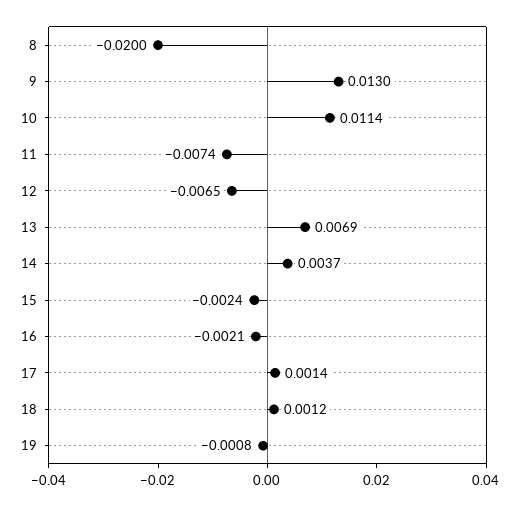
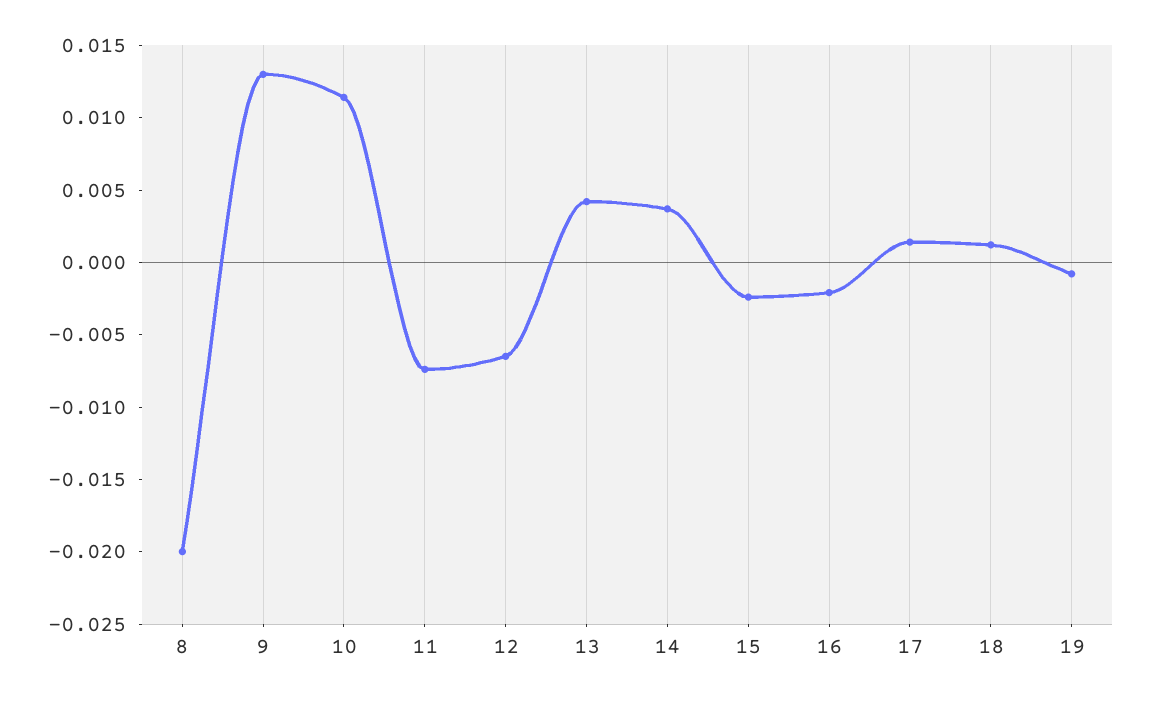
13: 0.0069 -> 0.004

